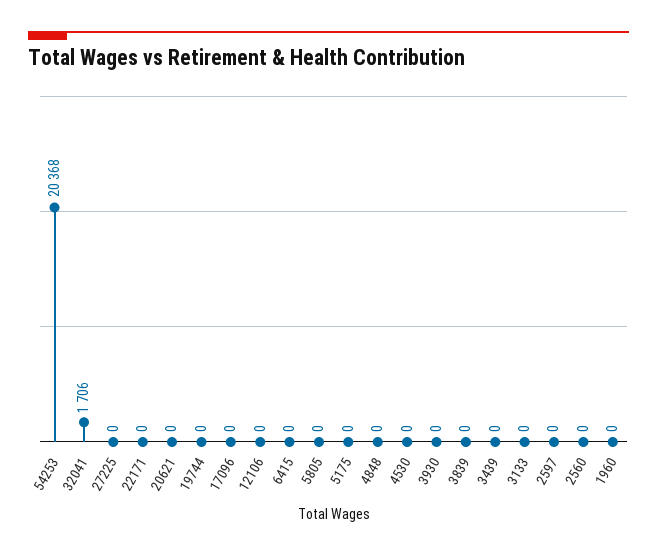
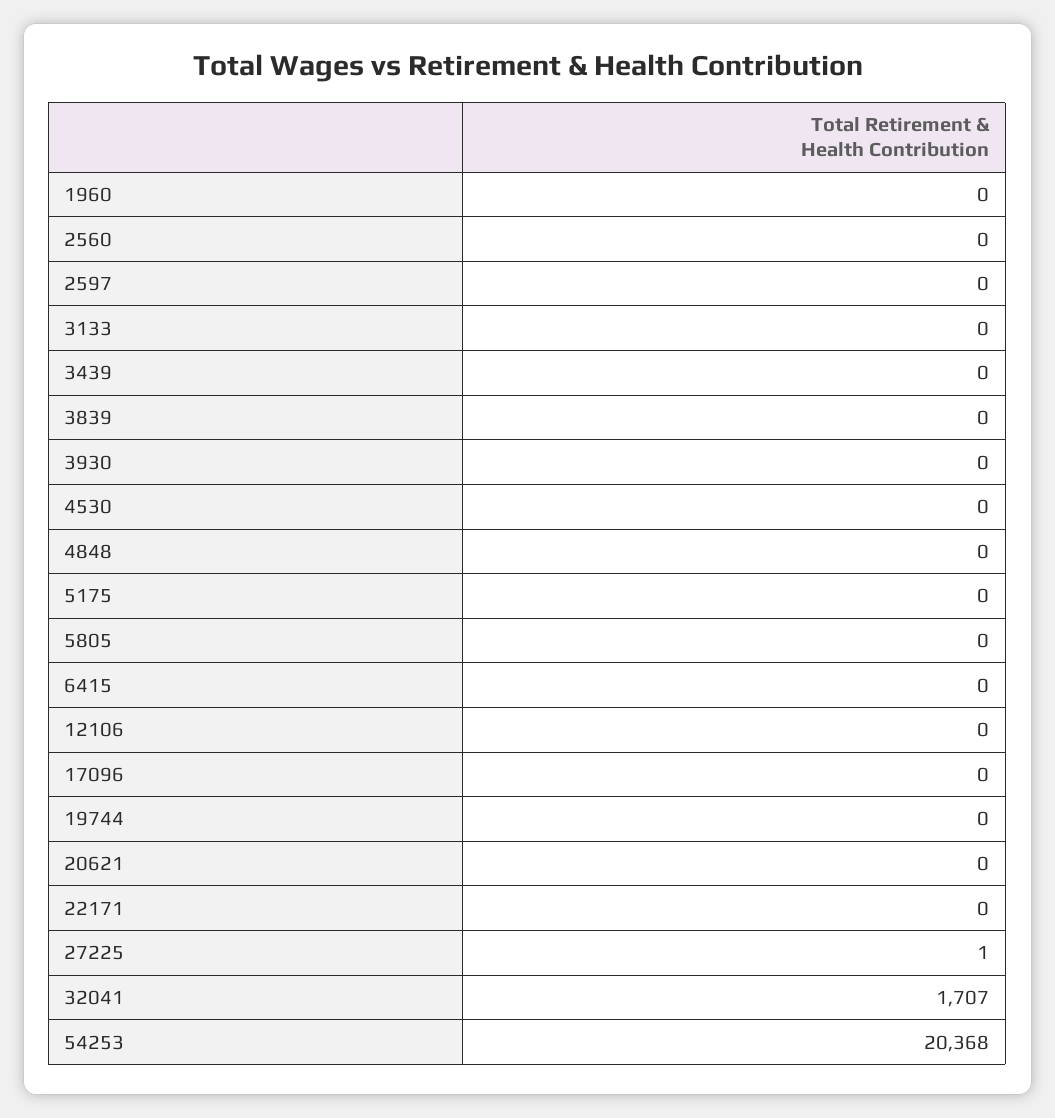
32041: 1706 -> 1707
27225: 0 -> 1

